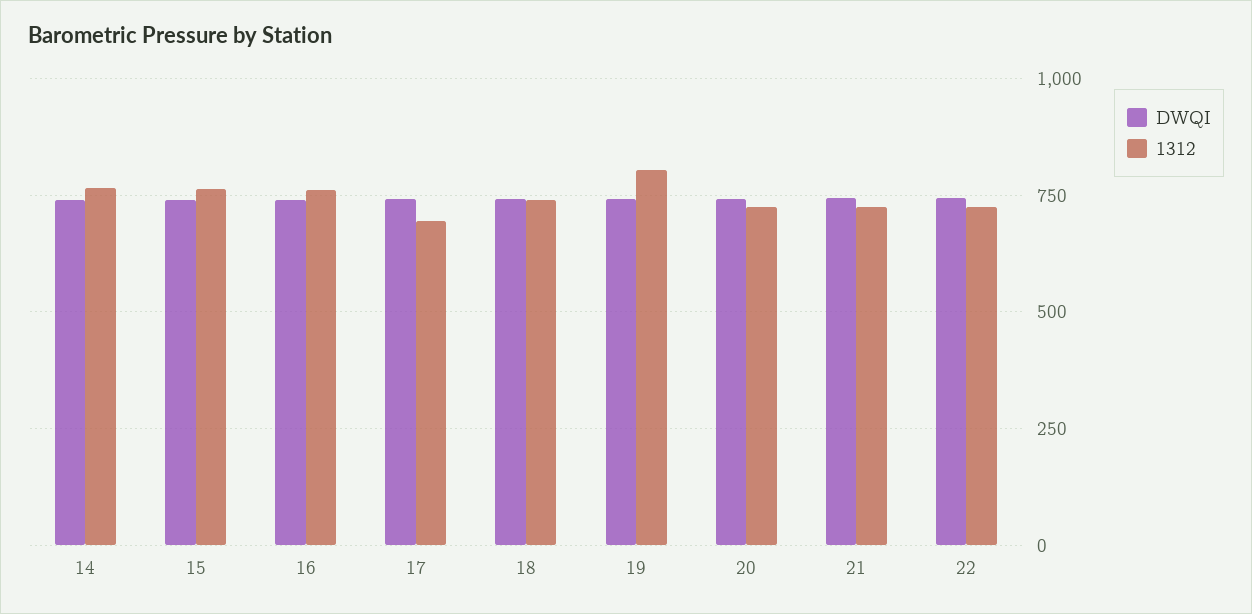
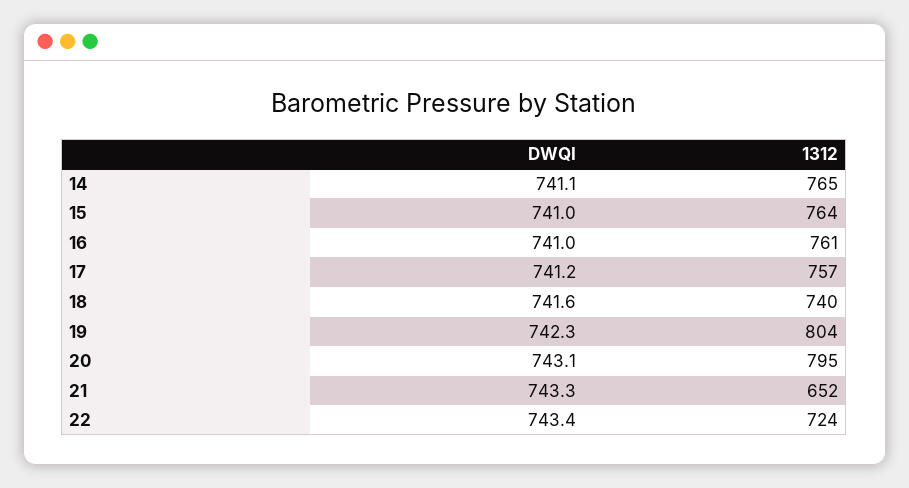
1312, 17: 700 -> 757
1312, 20: 725 -> 795
1312, 21: 725 -> 652

